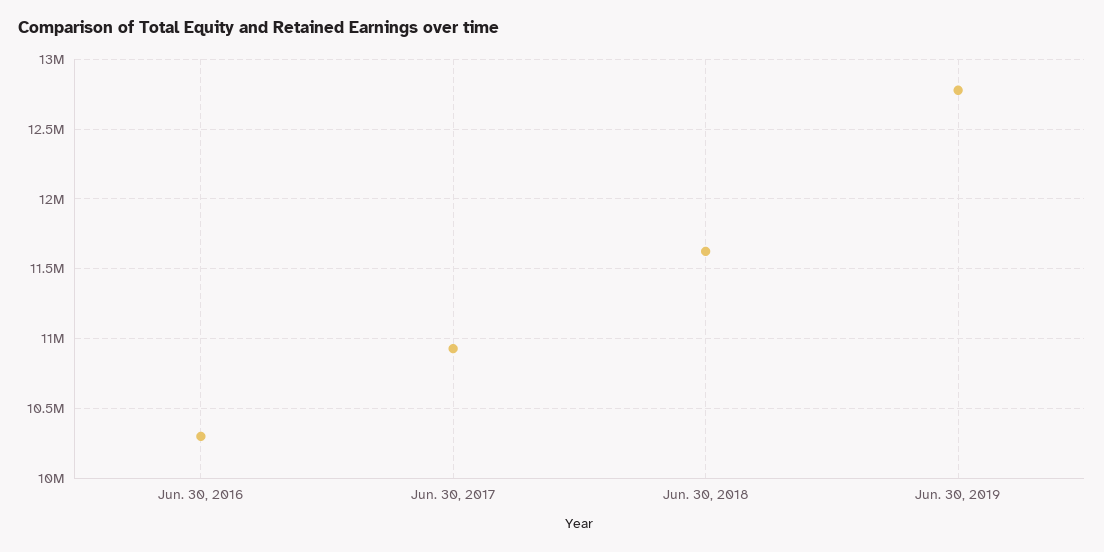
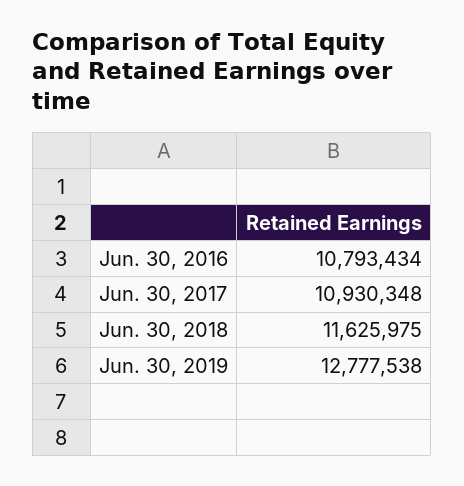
Jun. 30, 2016: 10300000 -> 10793434

